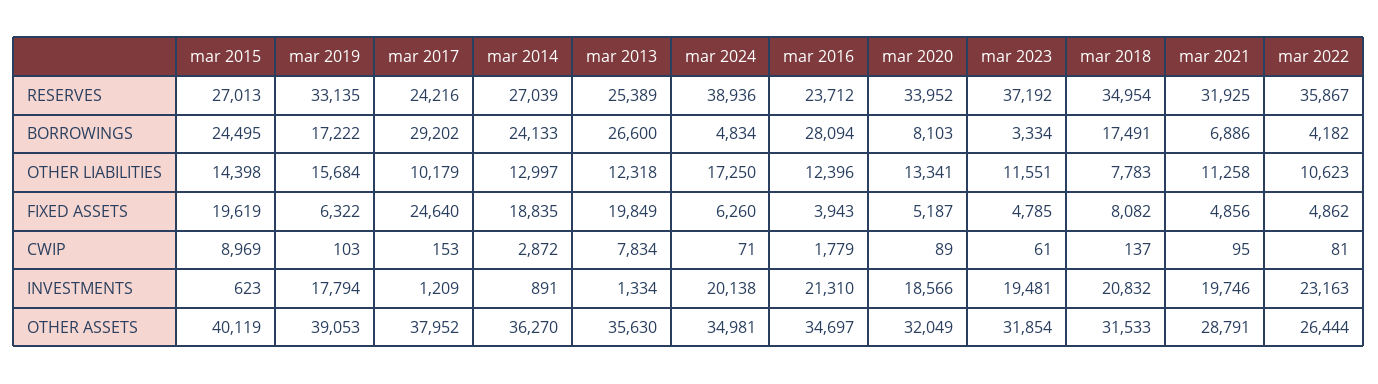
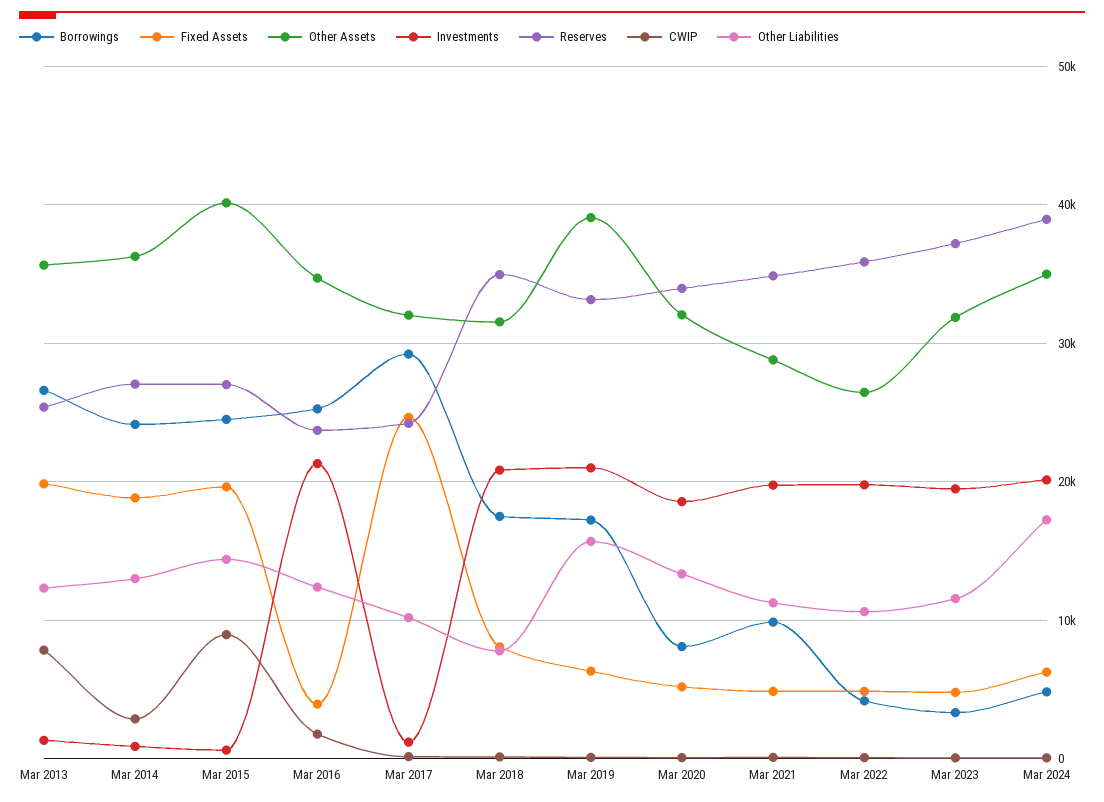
RESERVES, mar 2021: 31925 -> 35000
BORROWINGS, mar 2016: 28094 -> 25000
BORROWINGS, mar 2021: 6886 -> 10000
INVESTMENTS, mar 2019: 17794 -> 21000
INVESTMENTS, mar 2022: 23163 -> 20000
OTHER ASSETS, mar 2017: 37952 -> 32000

